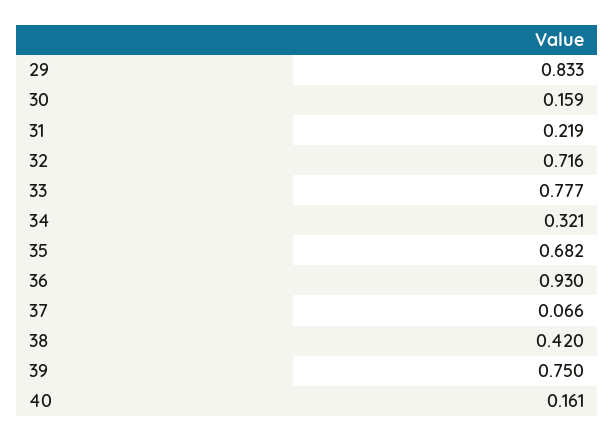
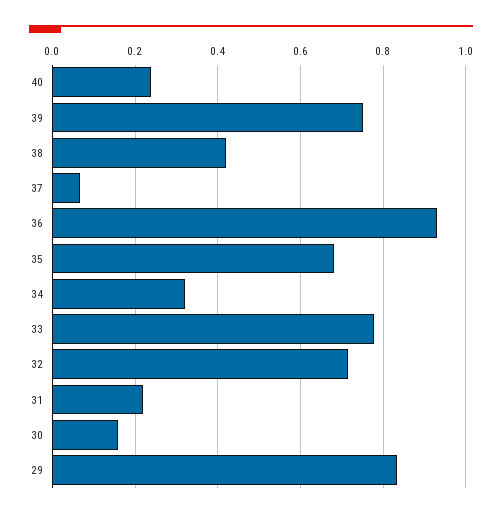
40: 0.161 -> 0.24

